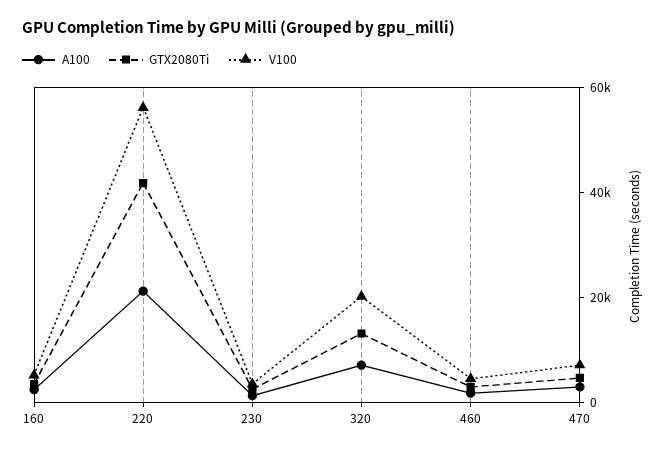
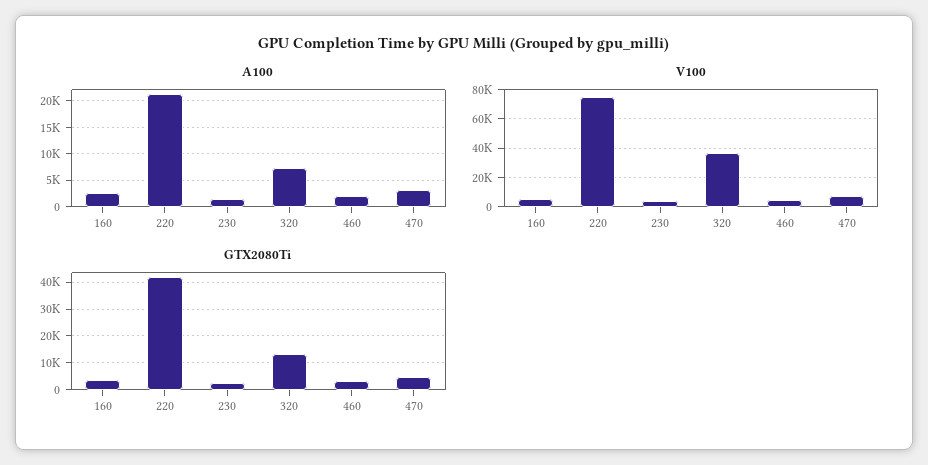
V100, 220: 55000 -> 75000
V100, 320: 20000 -> 35000

